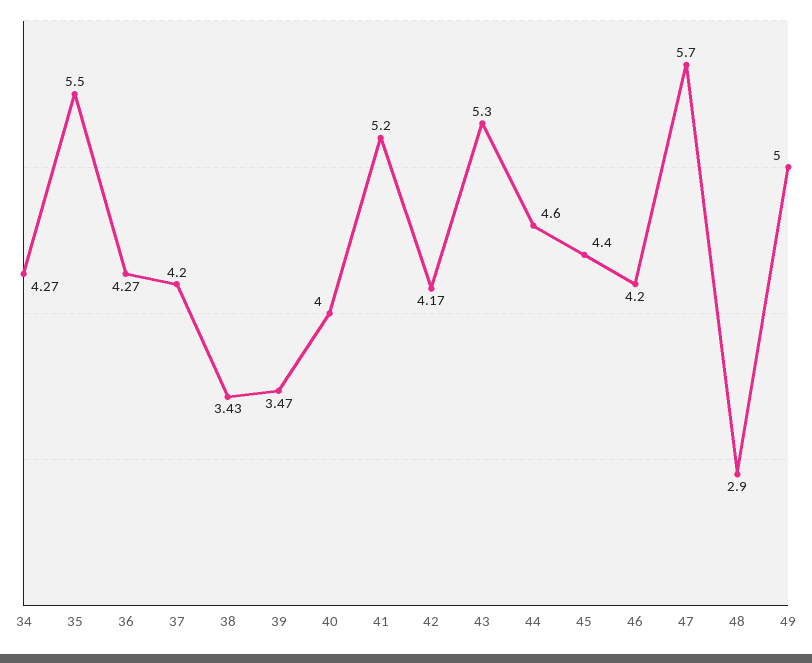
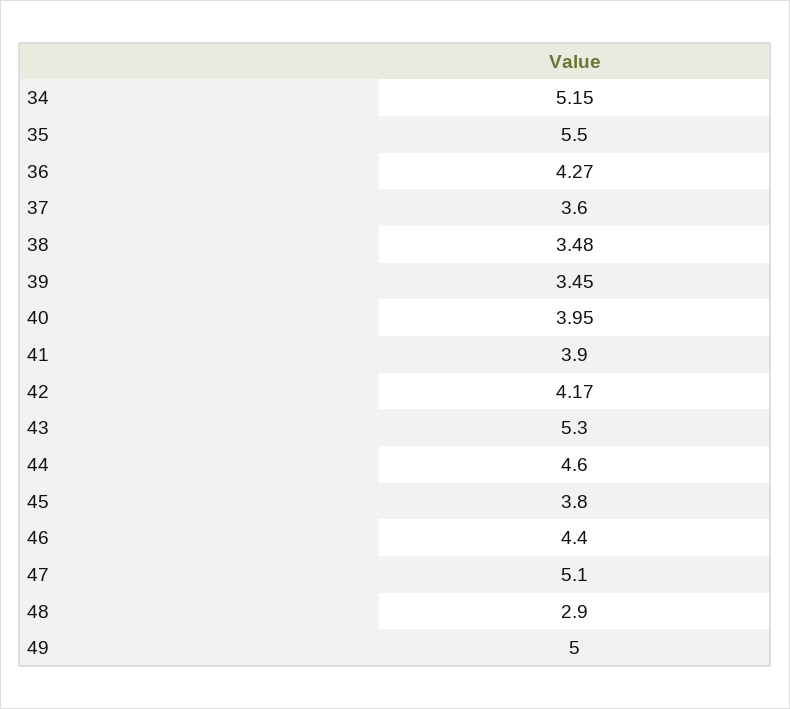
34: 4.27 -> 5.15
37: 4.2 -> 3.6
38: 3.43 -> 3.48
39: 3.47 -> 3.45
40: 4 -> 3.95
41: 5.2 -> 3.9
45: 4.4 -> 3.8
46: 4.2 -> 4.4
47: 5.7 -> 5.1

